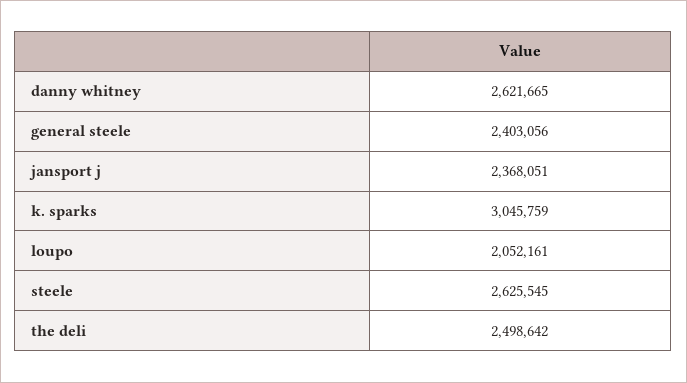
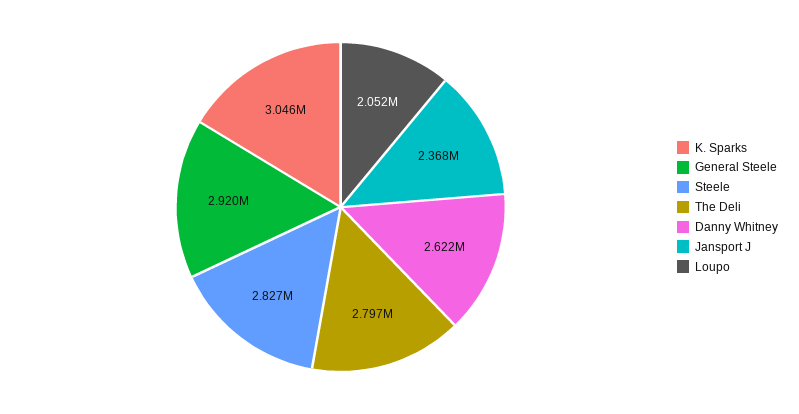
general steele: 2403056 -> 2920000
steele: 2625545 -> 2827000
the deli: 2498642 -> 2797000

